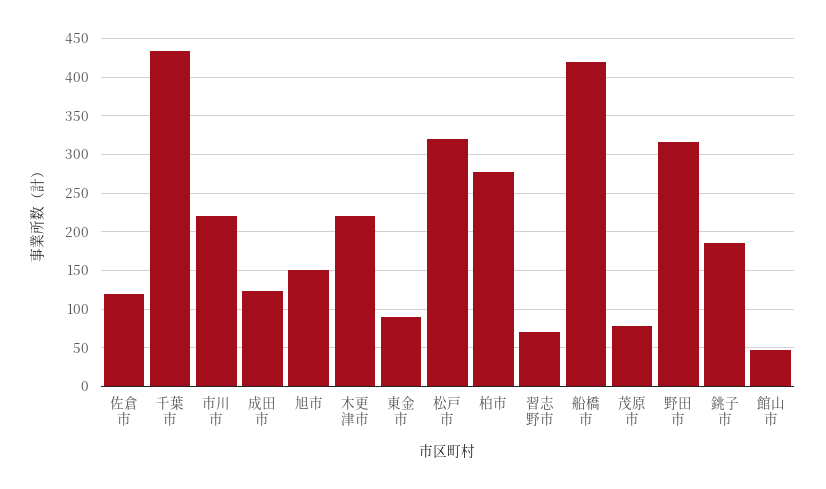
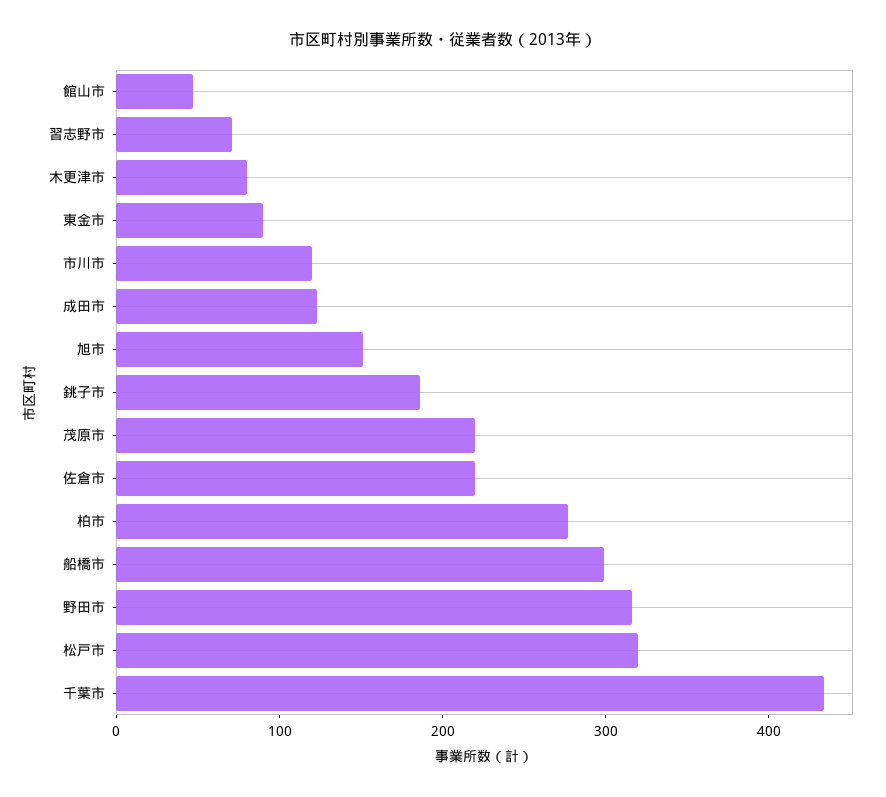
佐倉市: 120 -> 220
市川市: 220 -> 120
木更津市: 220 -> 80
船橋市: 420 -> 300
茂原市: 80 -> 220

